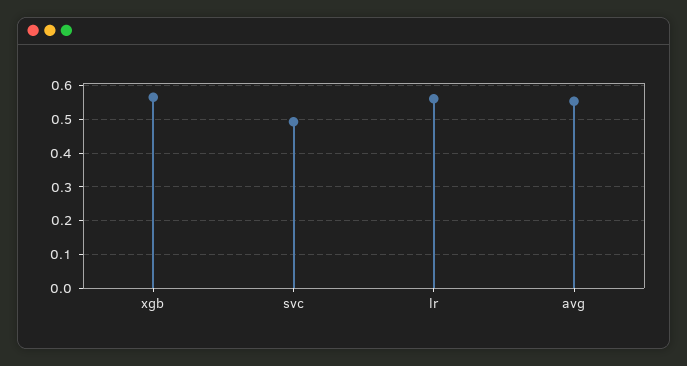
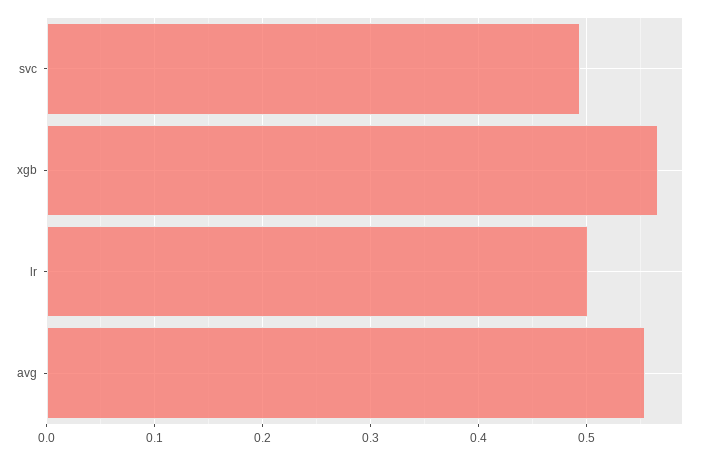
lr: 0.56 -> 0.5

